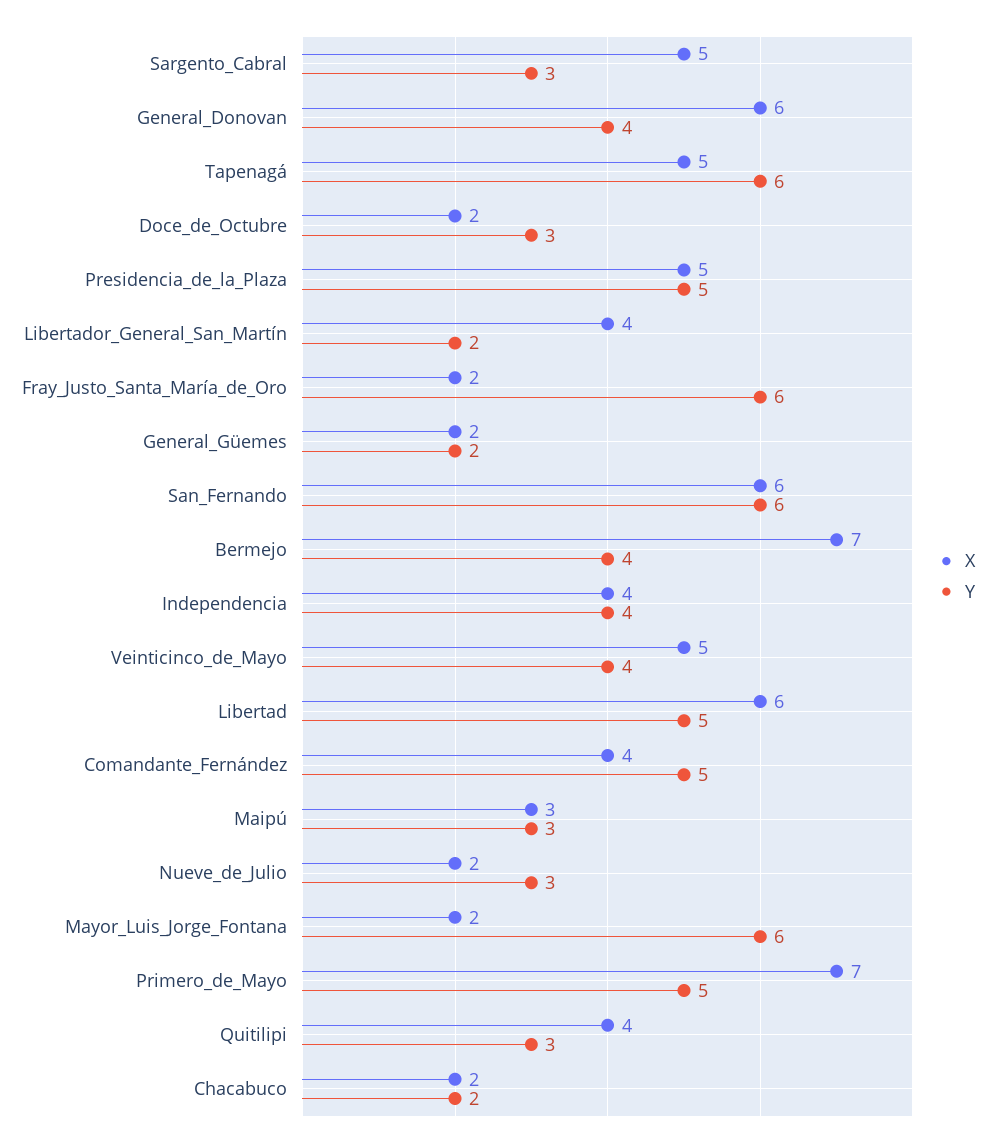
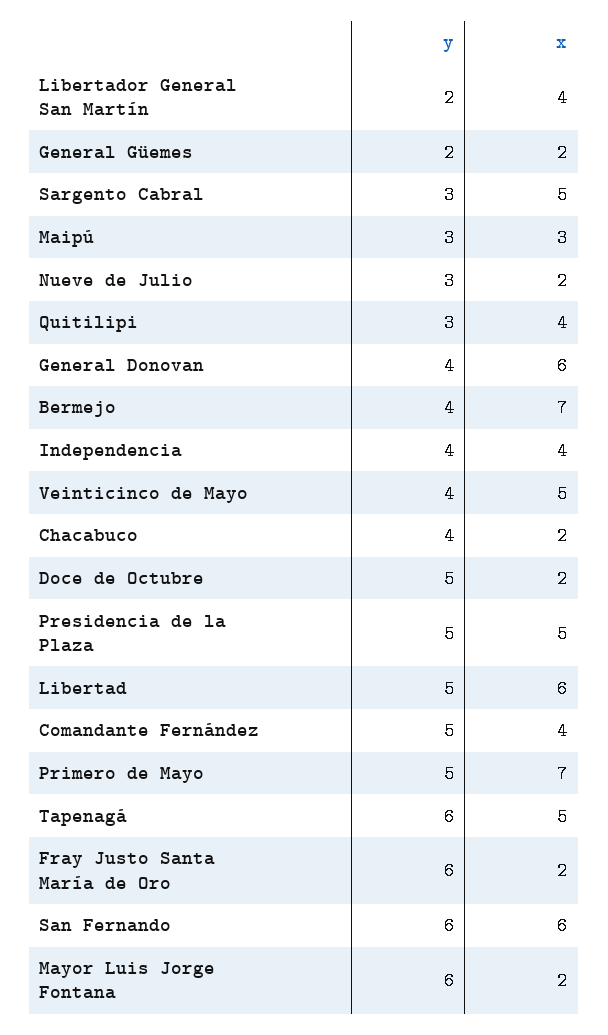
Y, Doce_de_Octubre: 3 -> 5
Y, Chacabuco: 2 -> 4

